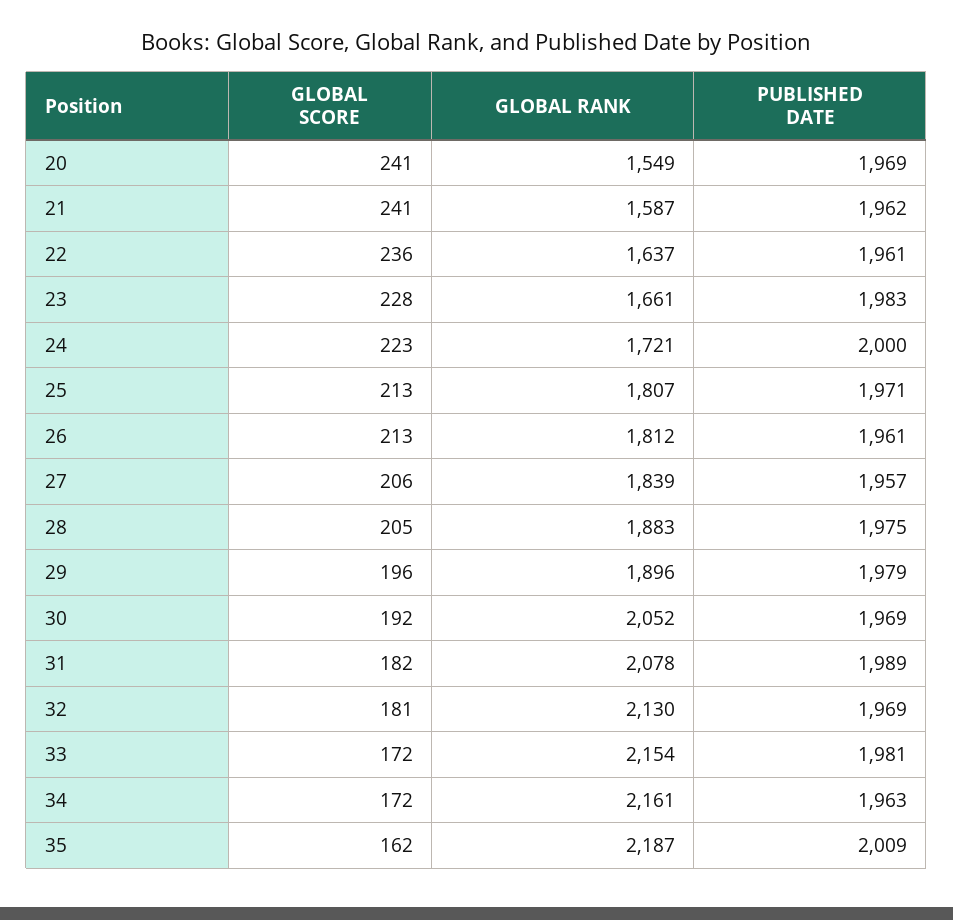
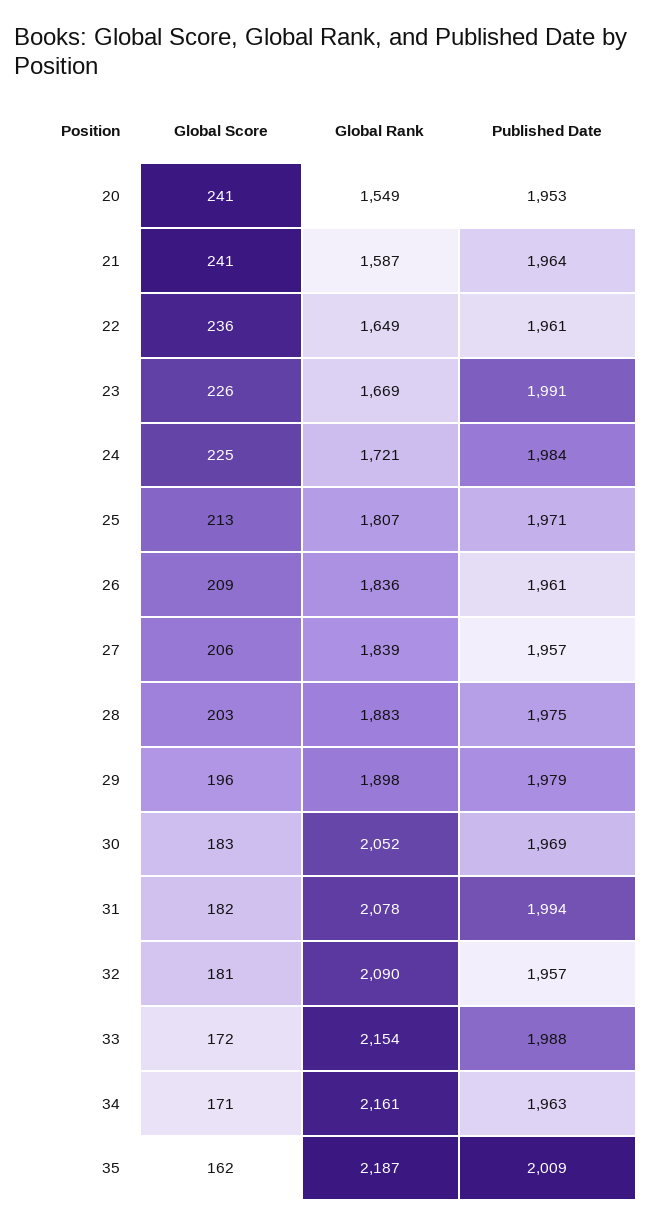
PUBLISHED DATE, 20: 1969 -> 1953
PUBLISHED DATE, 21: 1962 -> 1964
GLOBAL RANK, 22: 1637 -> 1649
GLOBAL SCORE, 23: 228 -> 226
GLOBAL RANK, 23: 1661 -> 1669
PUBLISHED DATE, 23: 1983 -> 1991
GLOBAL SCORE, 24: 223 -> 225
PUBLISHED DATE, 24: 2000 -> 1984
GLOBAL SCORE, 26: 213 -> 209
GLOBAL RANK, 26: 1812 -> 1836
GLOBAL SCORE, 28: 205 -> 203
GLOBAL RANK, 29: 1896 -> 1898
GLOBAL SCORE, 30: 192 -> 183
PUBLISHED DATE, 31: 1989 -> 1994
GLOBAL RANK, 32: 2130 -> 2090
PUBLISHED DATE, 32: 1969 -> 1957
PUBLISHED DATE, 33: 1981 -> 1988
GLOBAL SCORE, 34: 172 -> 171

